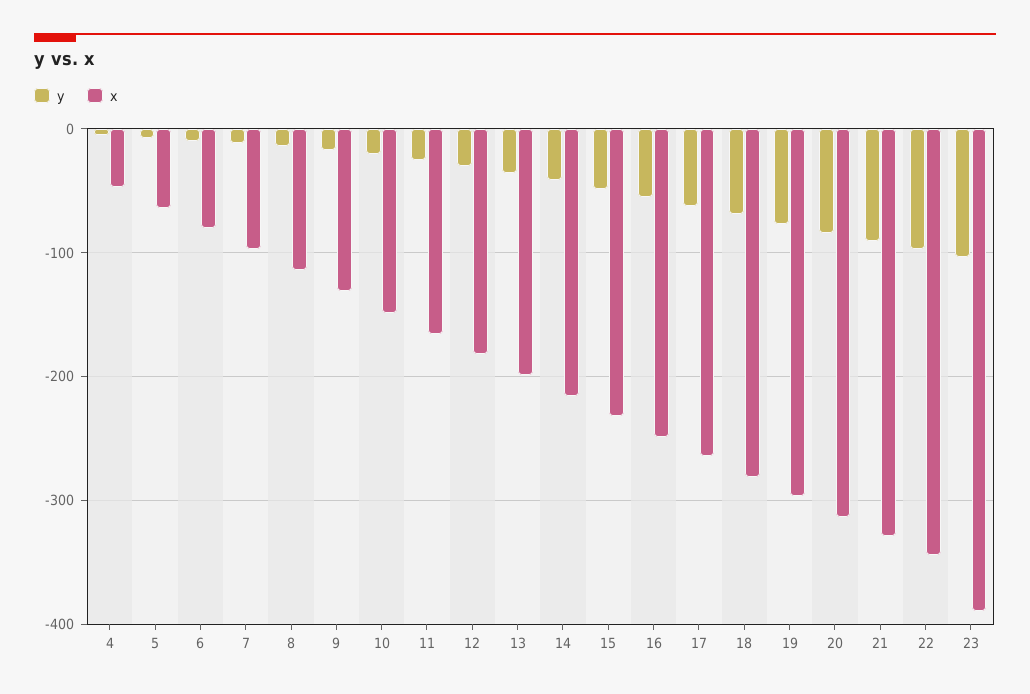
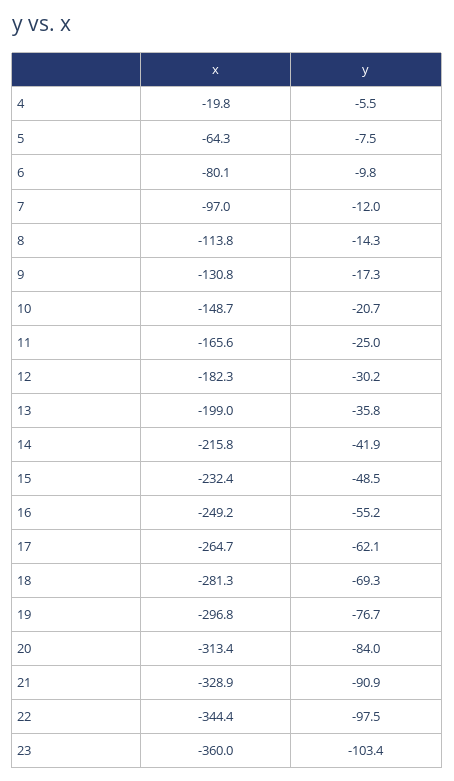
x, 4: -50 -> -19.8
x, 23: -390 -> -360

